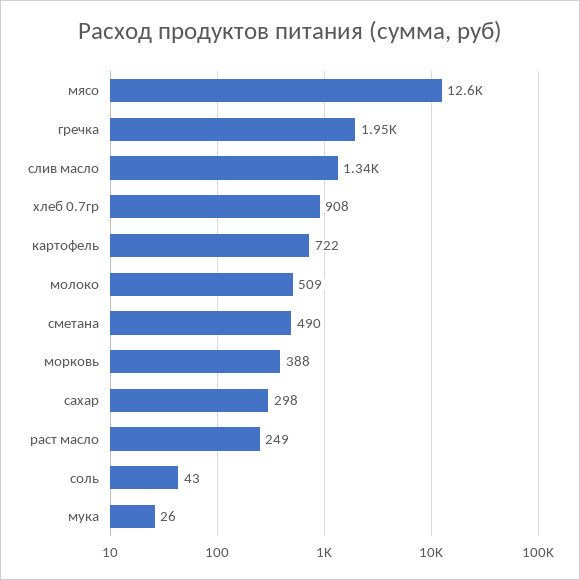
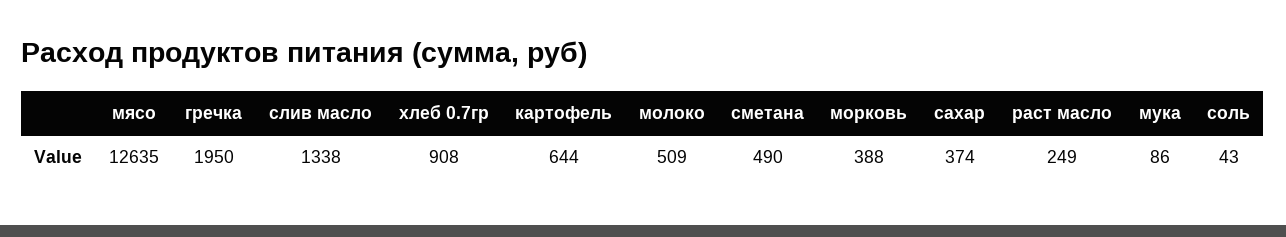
картофель: 722 -> 644
сахар: 298 -> 374
мука: 26 -> 86

